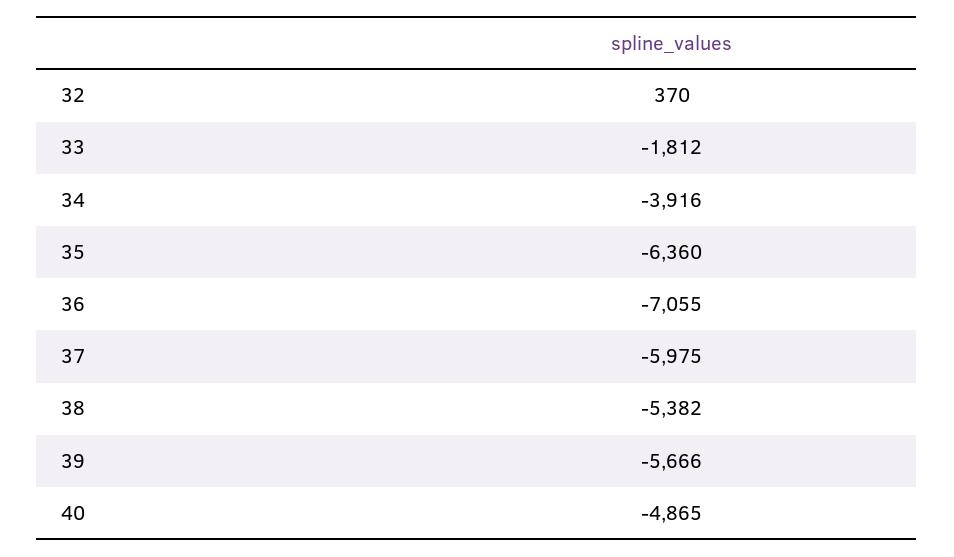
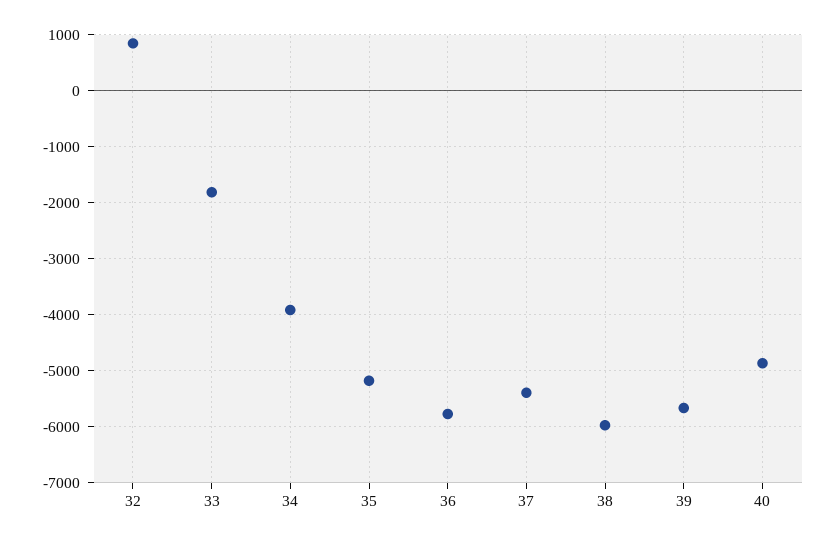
32: 370 -> 800
35: -6360 -> -5200
36: -7055 -> -5800
37: -5975 -> -5400
38: -5382 -> -6000

